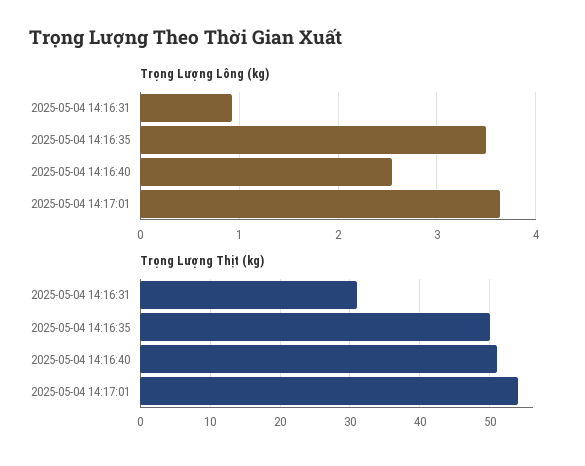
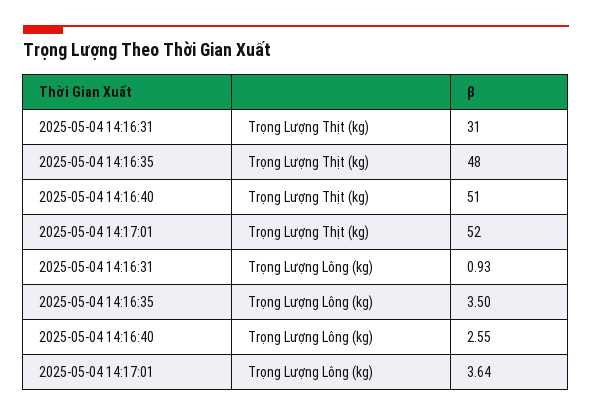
Trọng Lượng Thịt (kg), 2025-05-04 14:16:35: 50 -> 48
Trọng Lượng Thịt (kg), 2025-05-04 14:17:01: 54 -> 52

